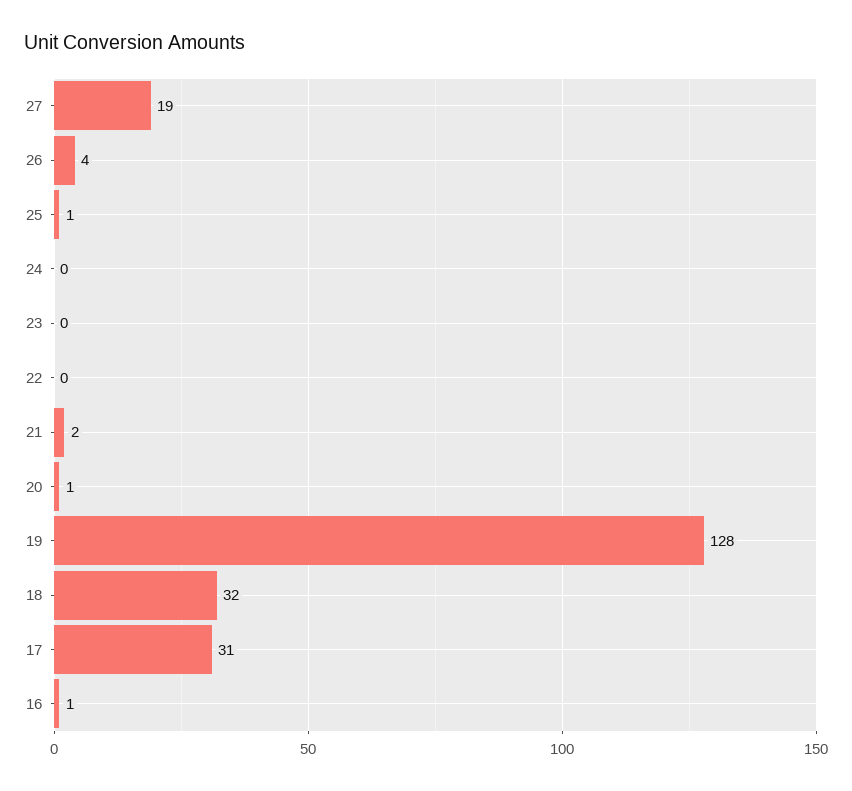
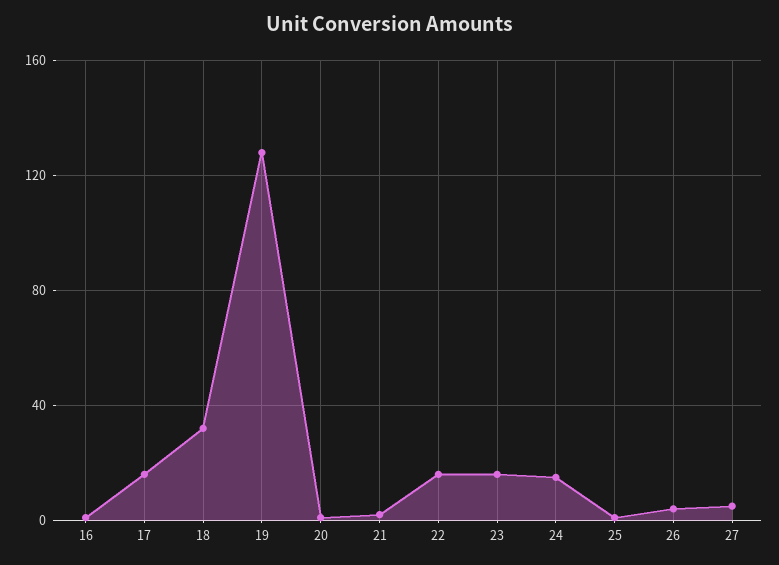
27: 19 -> 5
24: 0 -> 15
23: 0 -> 15
22: 0 -> 15
17: 31 -> 15

